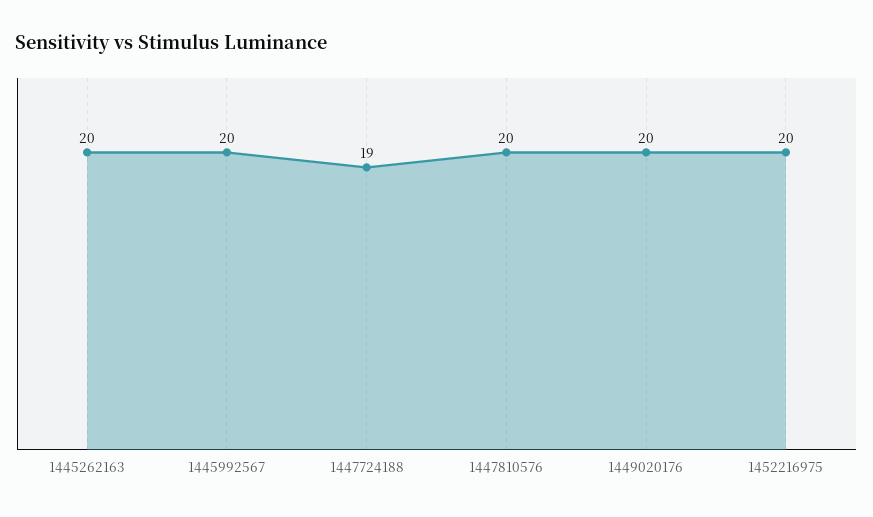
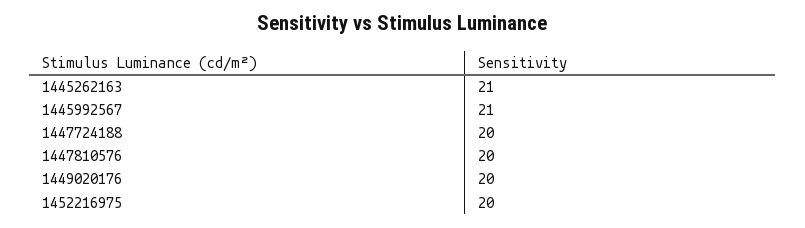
1445262163: 20 -> 21
1445992567: 20 -> 21
1447724188: 19 -> 20

